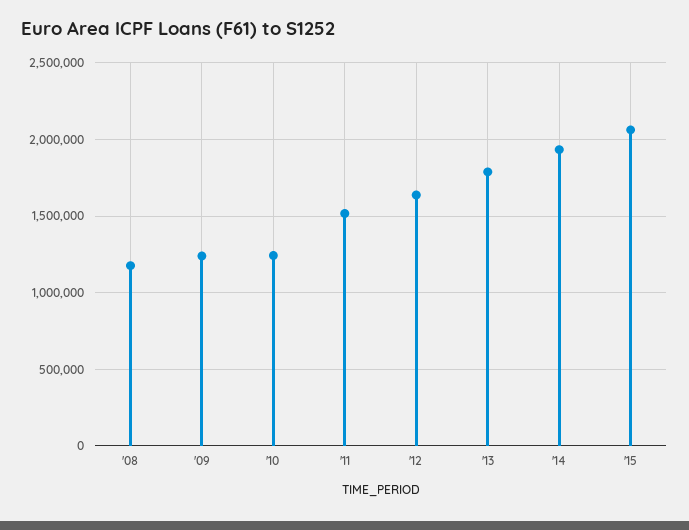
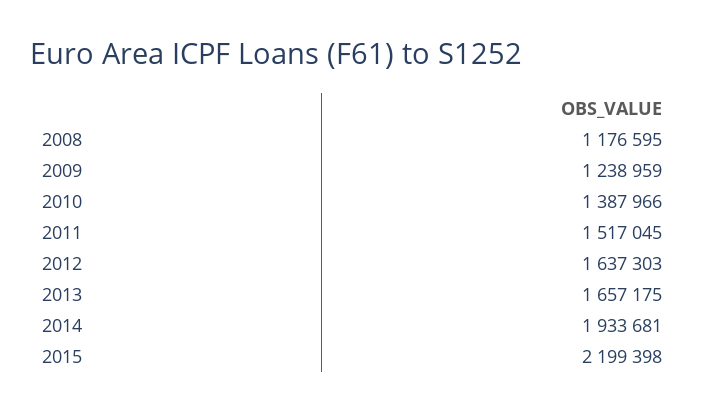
'10: 1250000 -> 1387966
'13: 1800000 -> 1657175
'15: 2050000 -> 2199398

